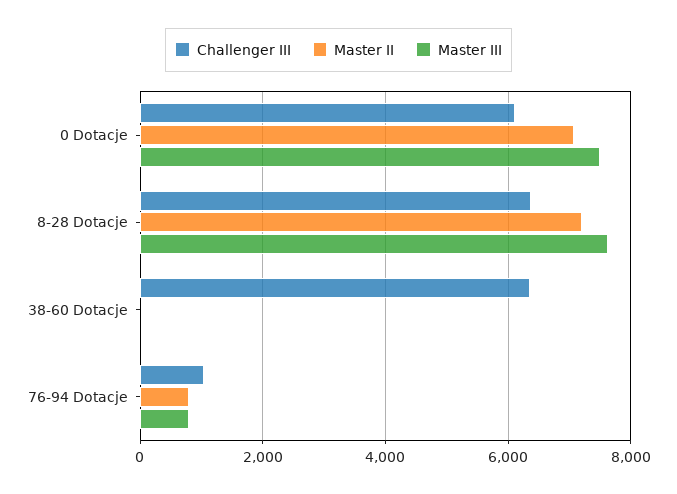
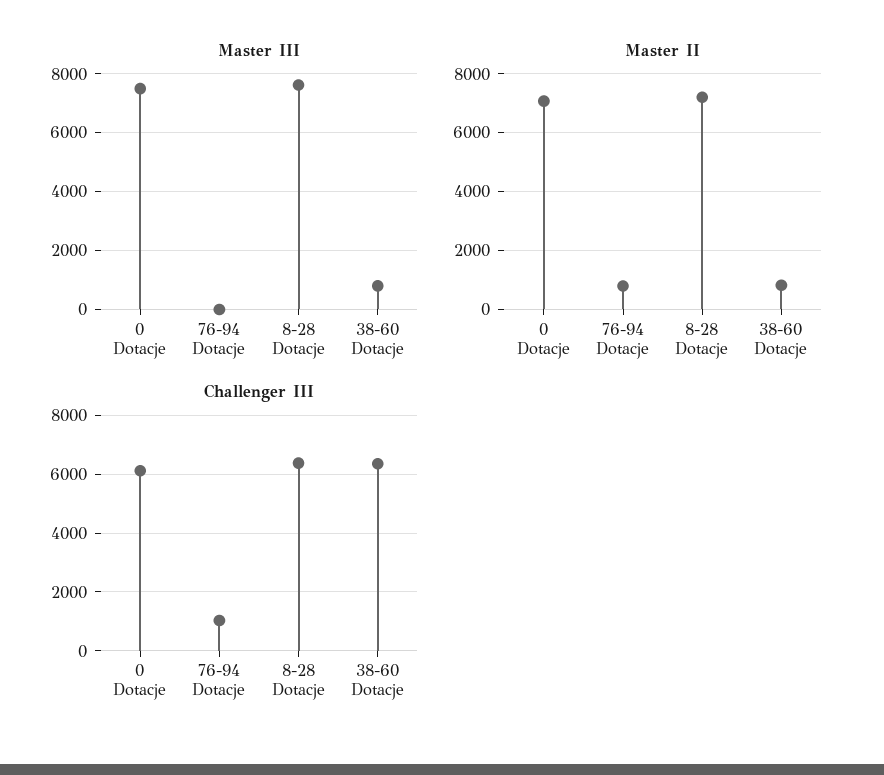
Master II, 38-60 Dotacje: 0 -> 750
Master III, 38-60 Dotacje: 0 -> 750
Master III, 76-94 Dotacje: 800 -> 0

